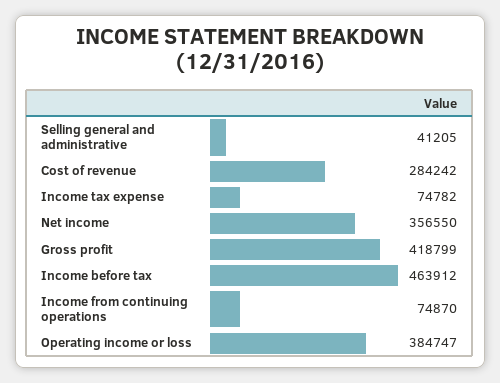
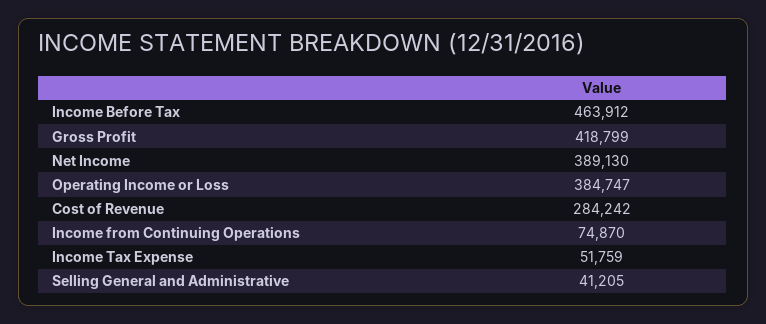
Income tax expense: 74782 -> 51759
Net income: 356550 -> 389130

